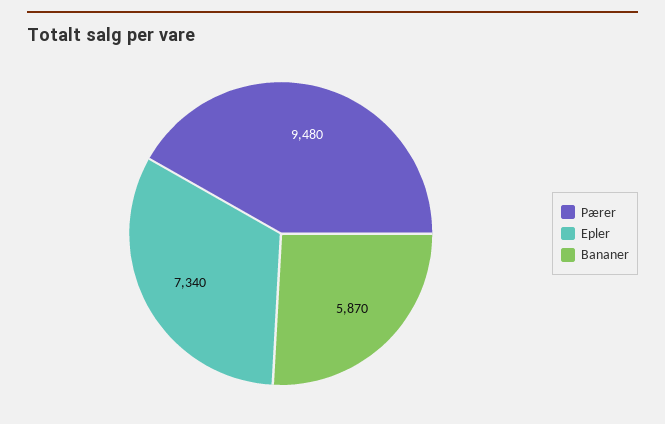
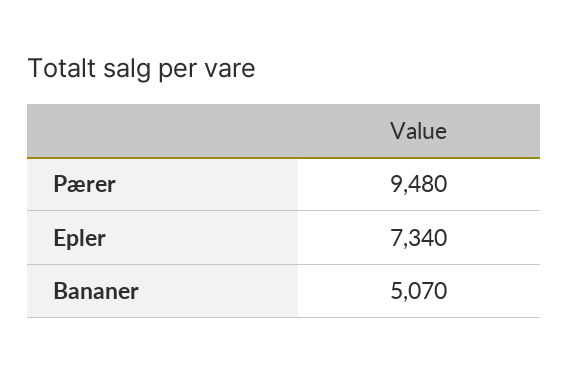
Bananer: 5870 -> 5070

